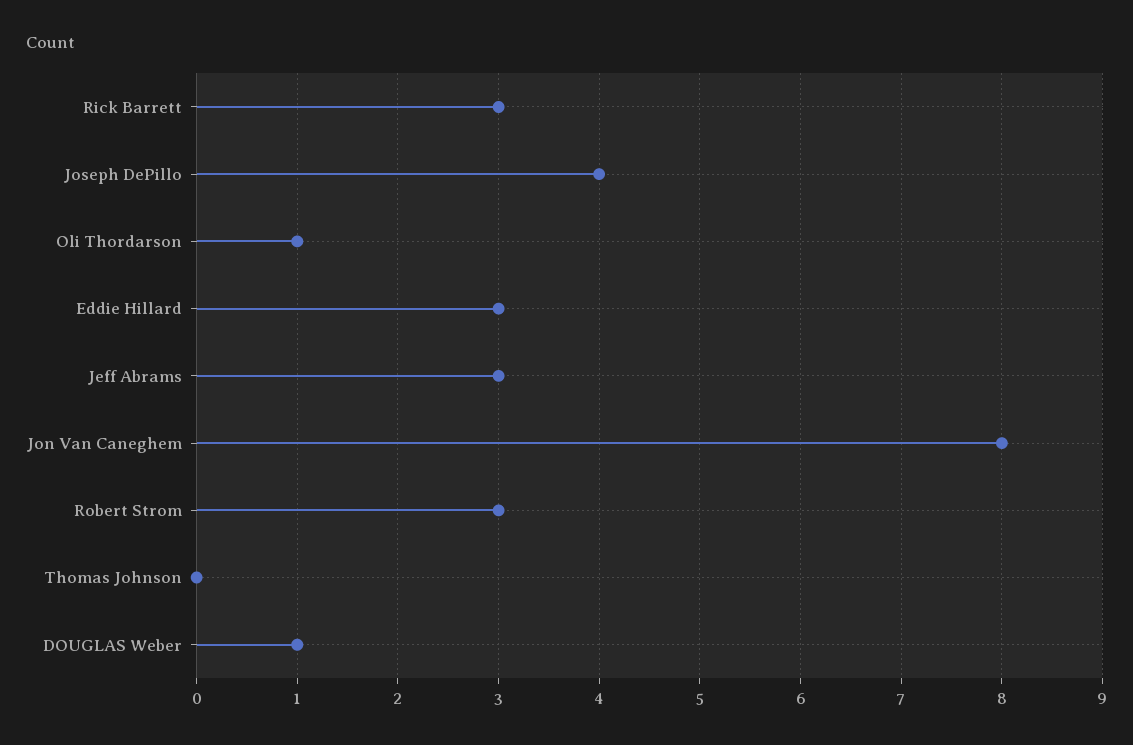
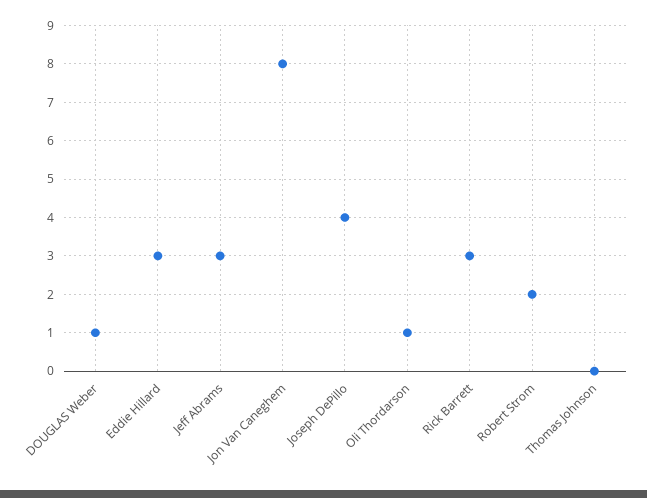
Robert Strom: 3 -> 2

